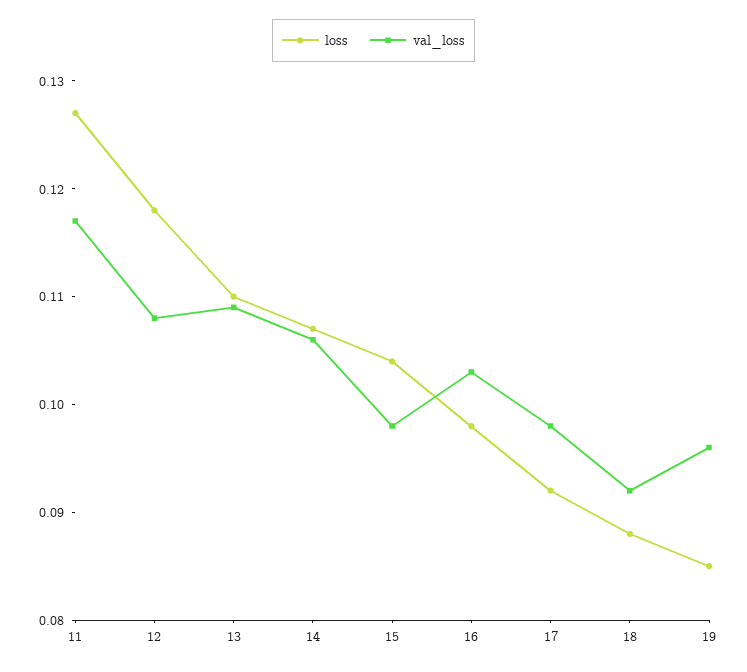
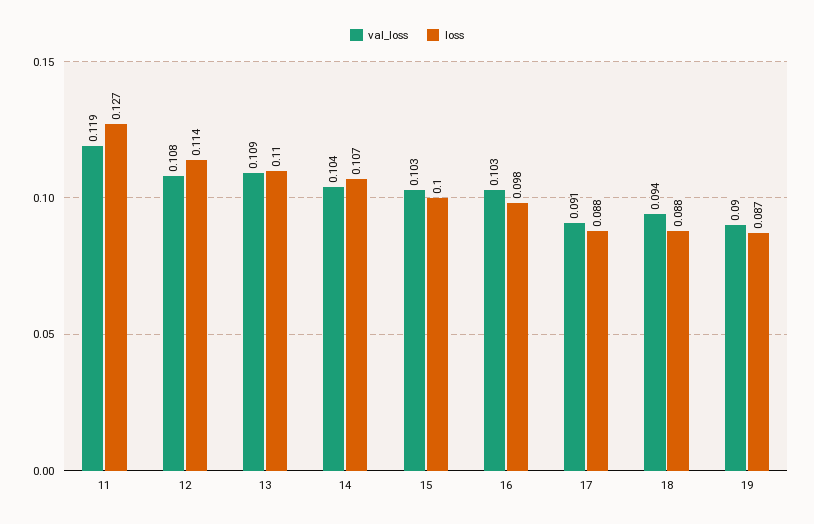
val_loss, 11: 0.117 -> 0.119
loss, 12: 0.118 -> 0.114
val_loss, 14: 0.106 -> 0.104
loss, 15: 0.104 -> 0.1
val_loss, 15: 0.098 -> 0.103
loss, 17: 0.092 -> 0.088
val_loss, 17: 0.098 -> 0.091
val_loss, 18: 0.092 -> 0.094
loss, 19: 0.085 -> 0.087
val_loss, 19: 0.096 -> 0.09

